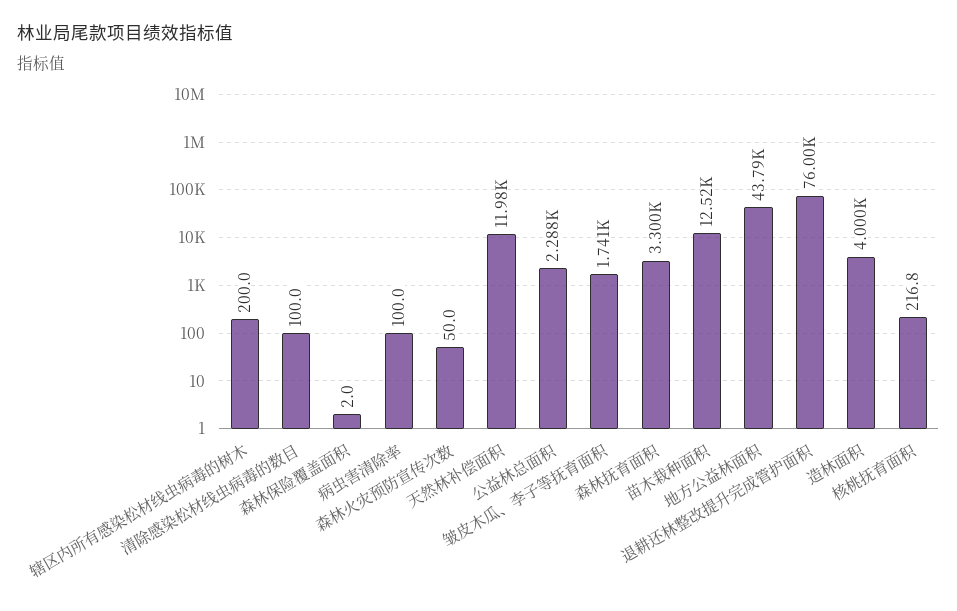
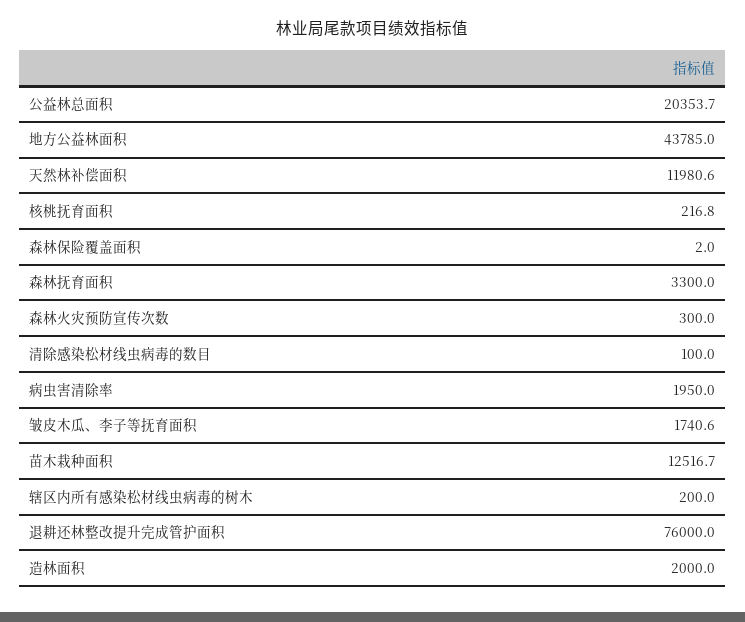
病虫害清除率: 100 -> 1950
森林火灾预防宣传次数: 50 -> 300
公益林总面积: 2288 -> 20353.7
造林面积: 4000 -> 2000

